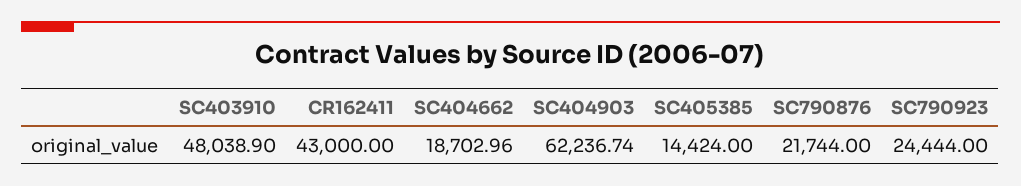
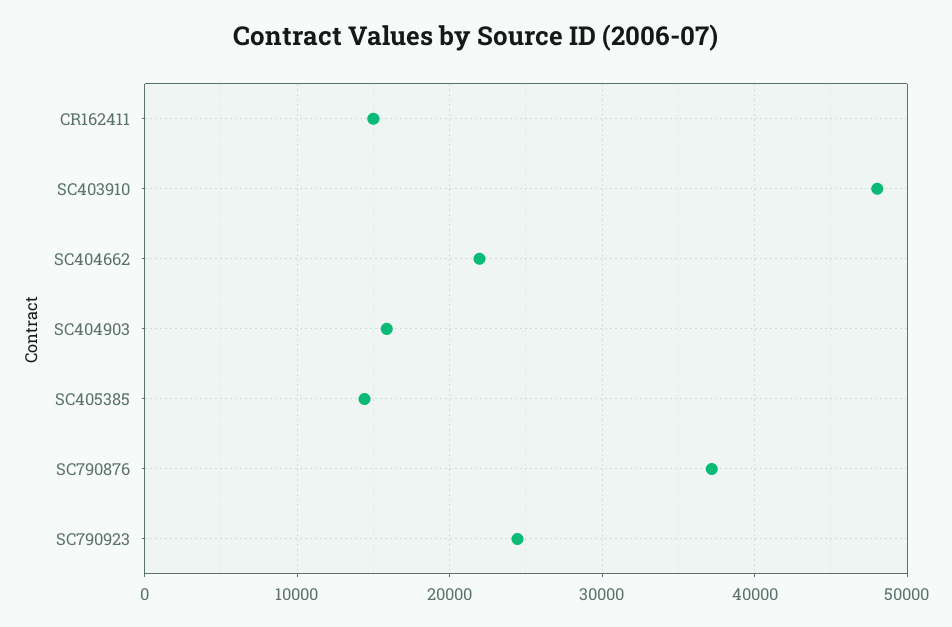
CR162411: 43000 -> 15000
SC404662: 18702.96 -> 22000
SC404903: 62236.74 -> 16000
SC790876: 21744 -> 37000

